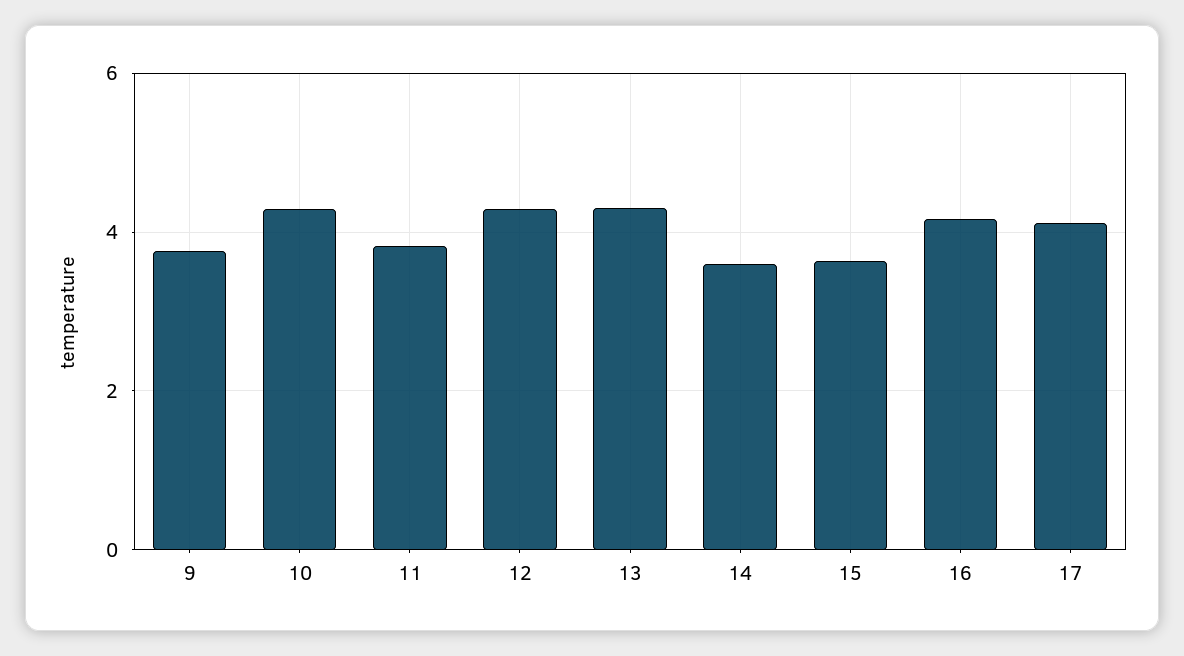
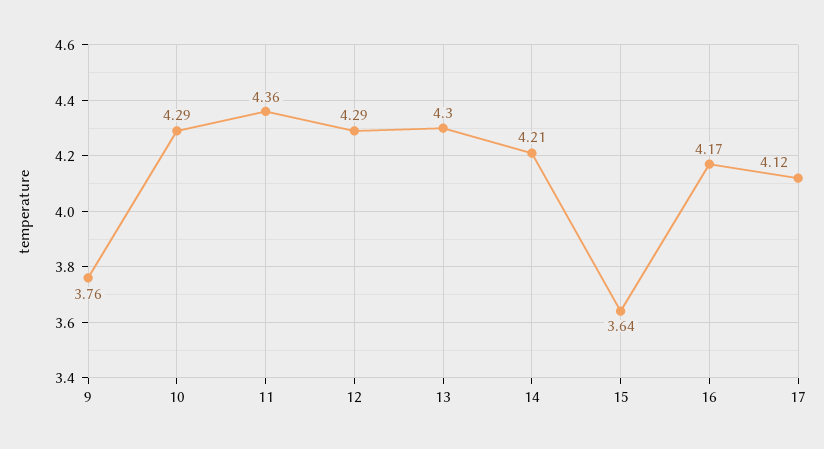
11: 3.8 -> 4.36
14: 3.6 -> 4.21

